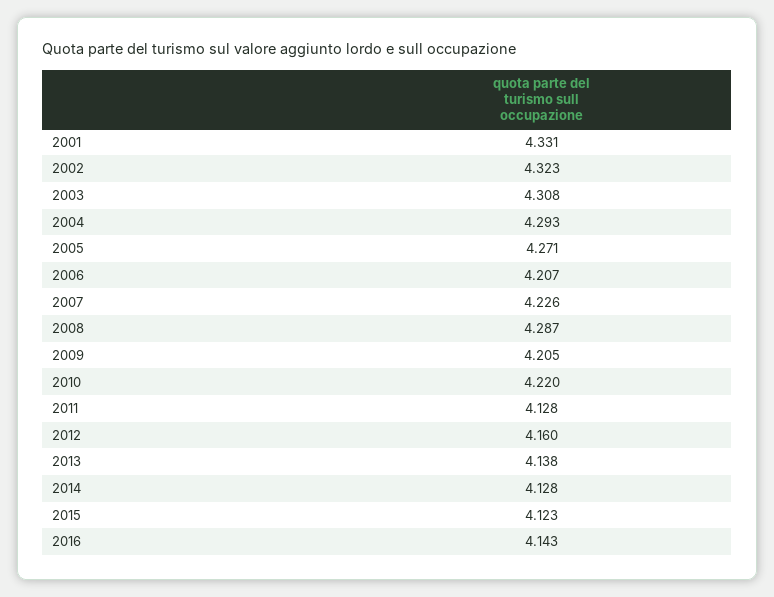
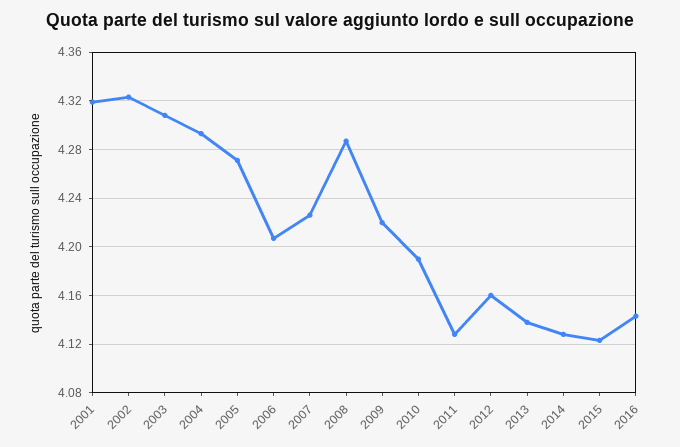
2001: 4.331 -> 4.32
2009: 4.205 -> 4.22
2010: 4.22 -> 4.19

